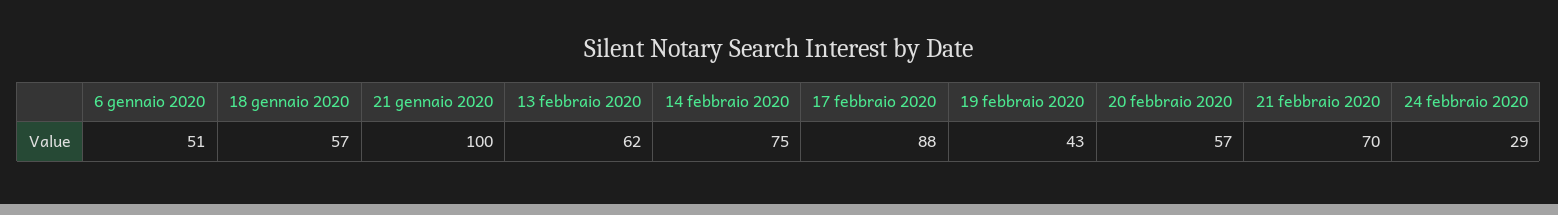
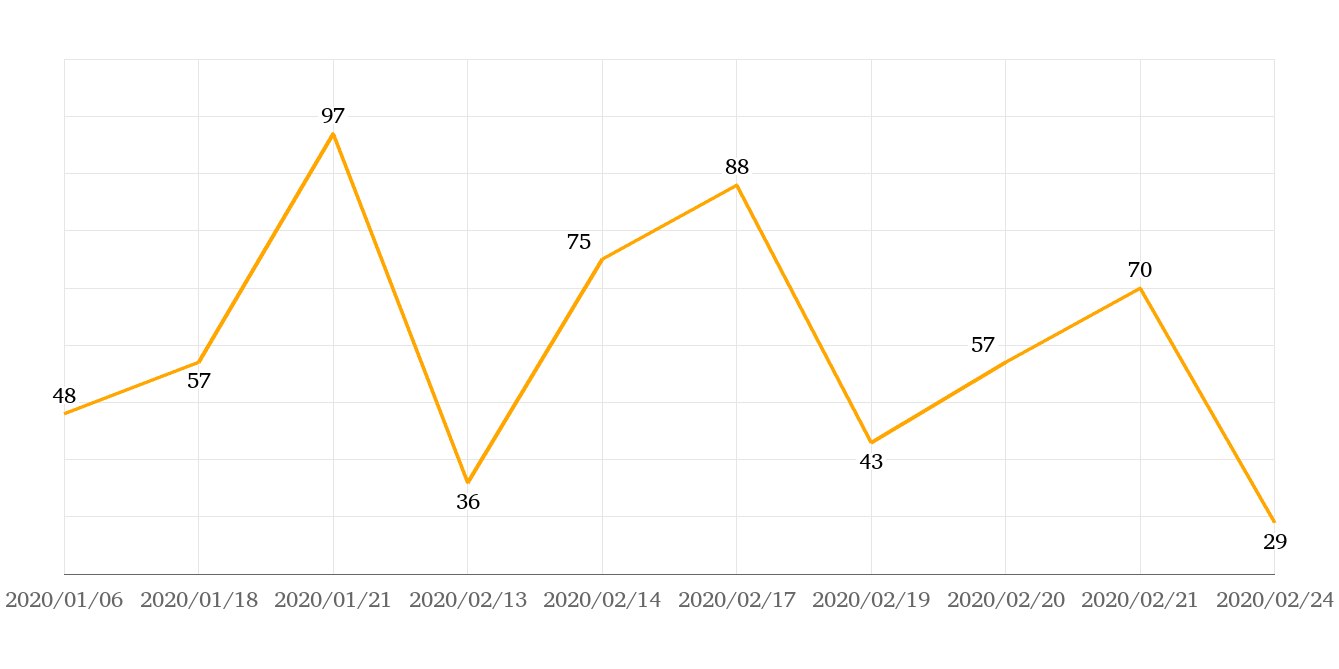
6 gennaio 2020: 51 -> 48
21 gennaio 2020: 100 -> 97
13 febbraio 2020: 62 -> 36

